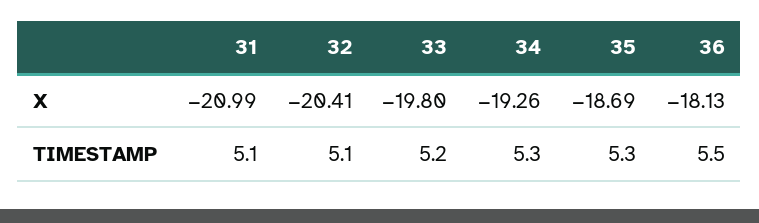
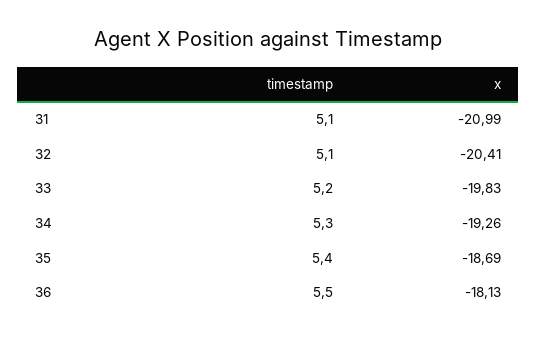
33, X: -19.8 -> -19.83
35, TIMESTAMP: 5.3 -> 5.4

